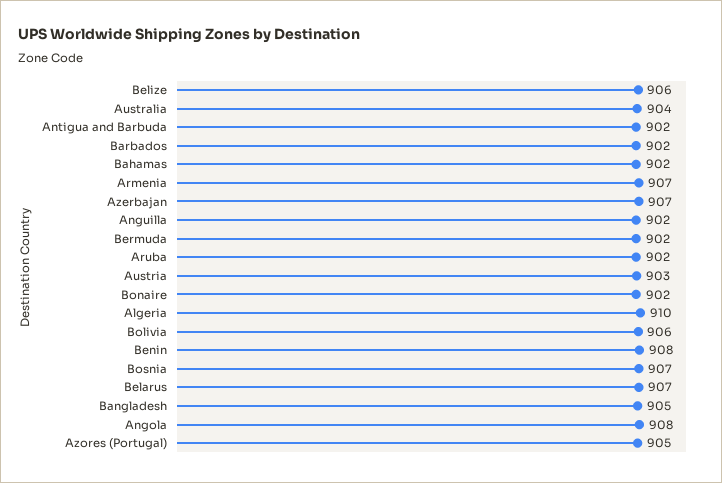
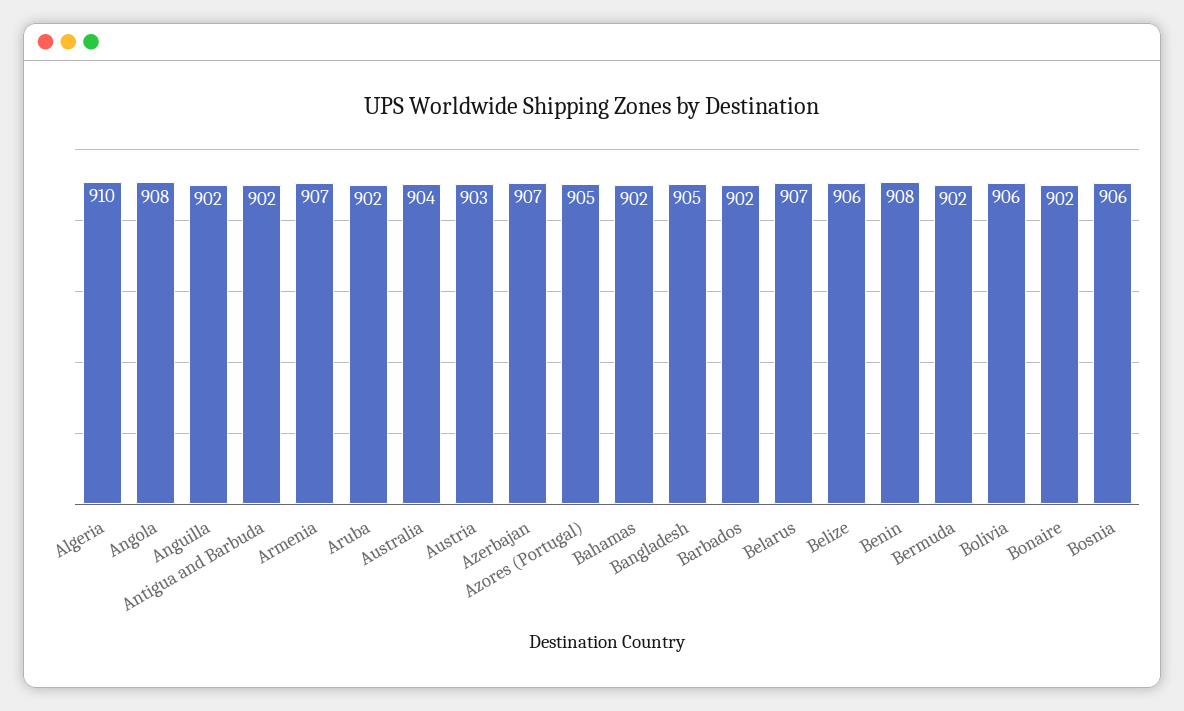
Bosnia: 907 -> 906

